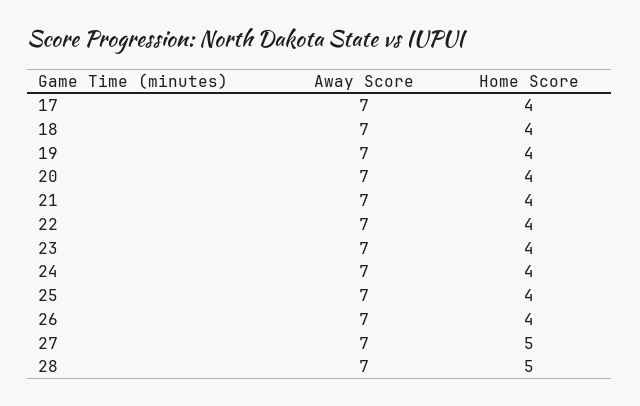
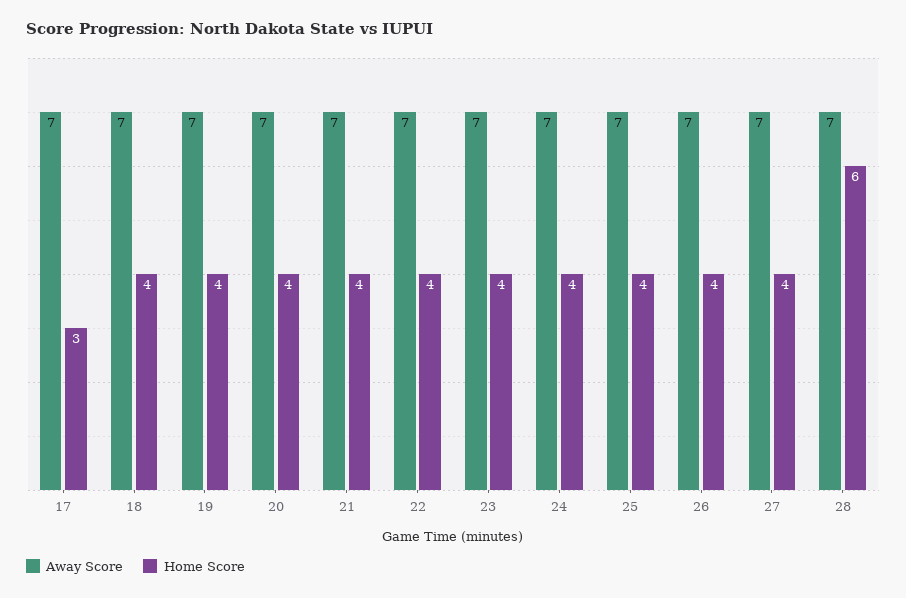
Home Score, 17: 4 -> 3
Home Score, 27: 5 -> 4
Home Score, 28: 5 -> 6

